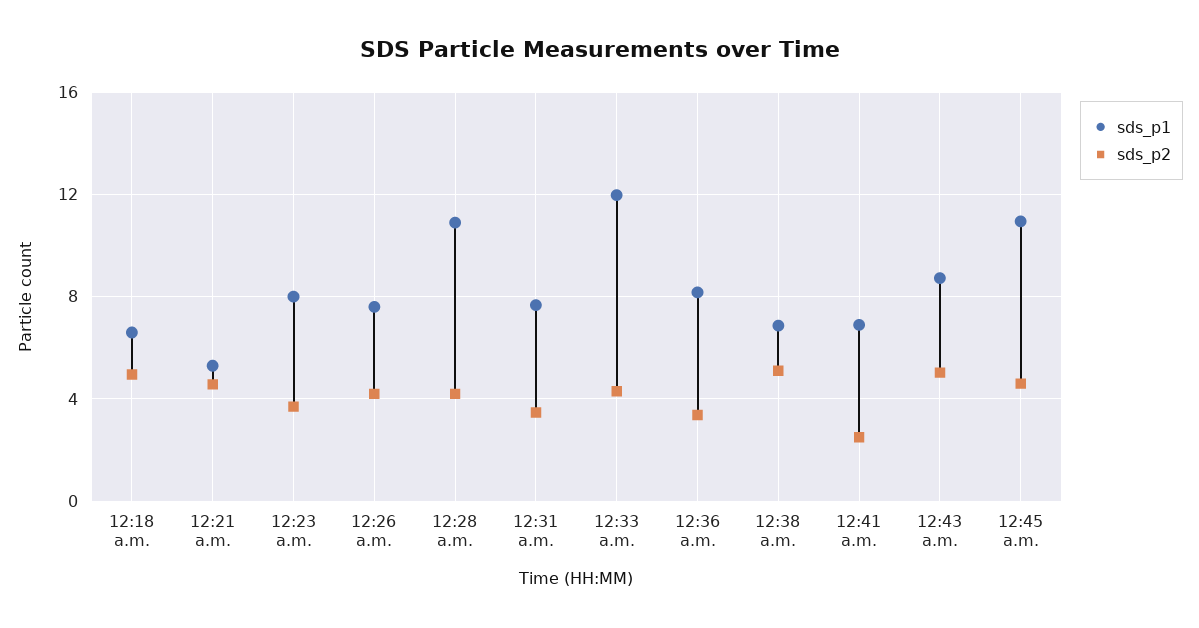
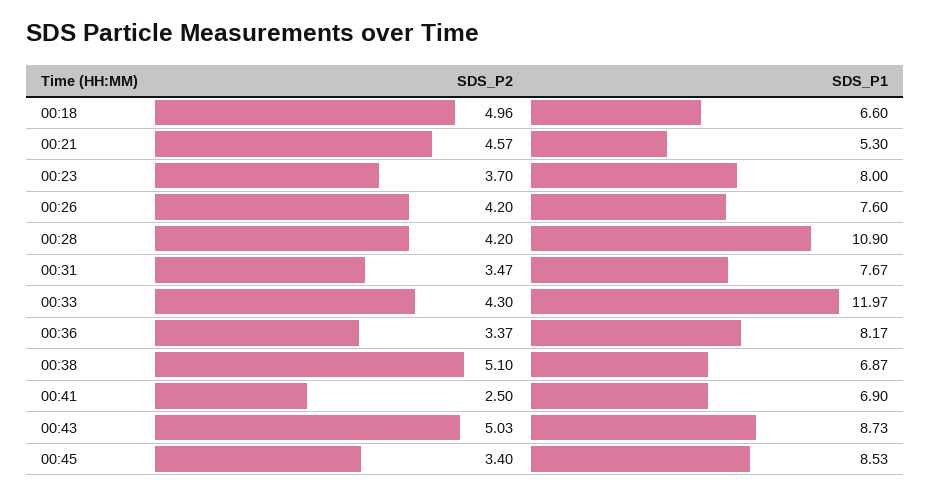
sds_p1, 12:45 a.m.: 11 -> 8.53
sds_p2, 12:45 a.m.: 4.5 -> 3.4

